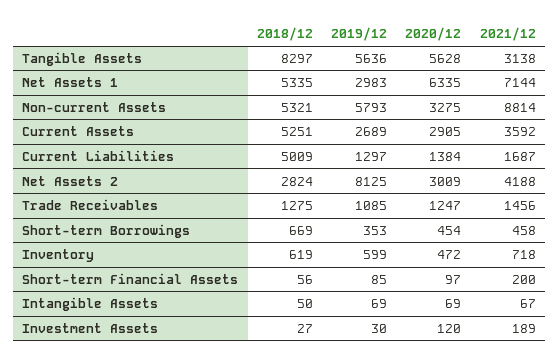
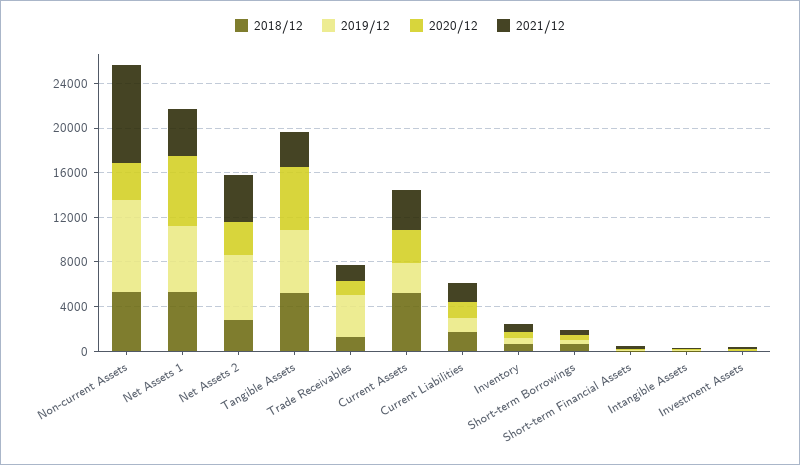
2018/12, Tangible Assets: 8297 -> 5000
2019/12, Net Assets 1: 2983 -> 6000
2021/12, Net Assets 1: 7144 -> 4000
2019/12, Non-current Assets: 5793 -> 8000
2018/12, Current Liabilities: 5009 -> 2000
2019/12, Net Assets 2: 8125 -> 6000
2019/12, Trade Receivables: 1085 -> 4000

